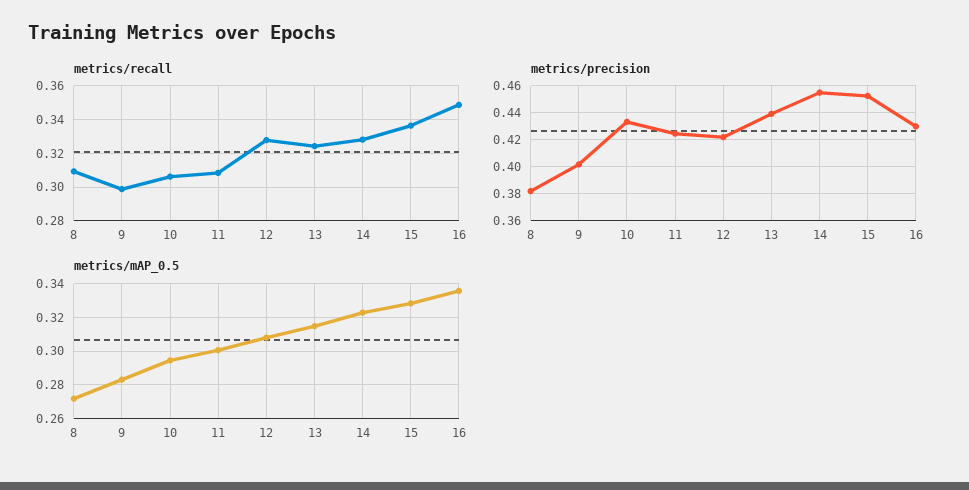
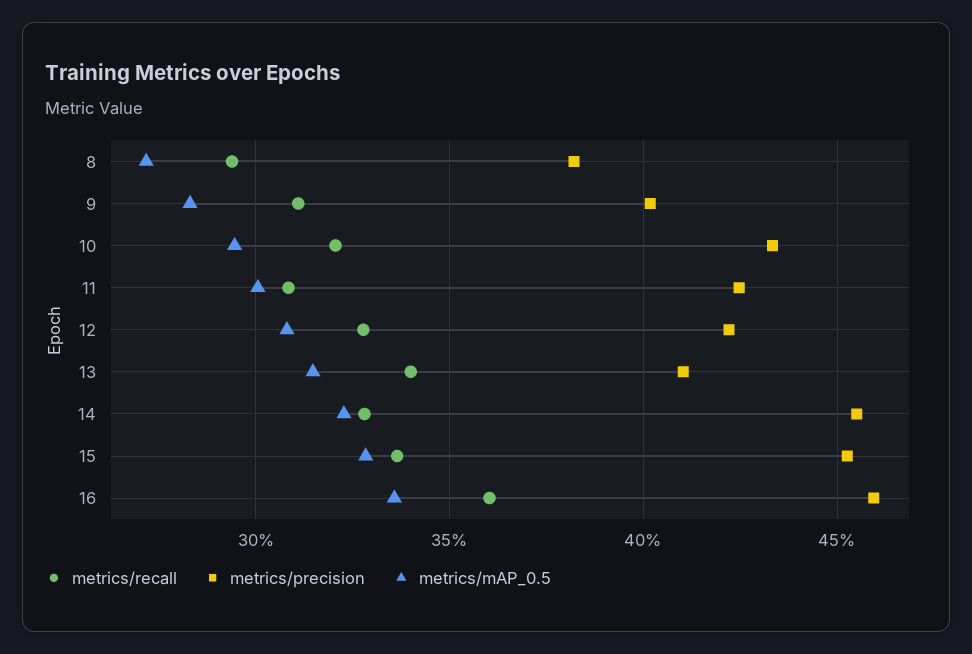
metrics/recall, 8: 0.31 -> 0.295
metrics/recall, 9: 0.3 -> 0.31
metrics/recall, 10: 0.305 -> 0.32
metrics/recall, 13: 0.325 -> 0.34
metrics/recall, 16: 0.35 -> 0.36
metrics/precision, 13: 0.44 -> 0.41
metrics/precision, 16: 0.43 -> 0.46

